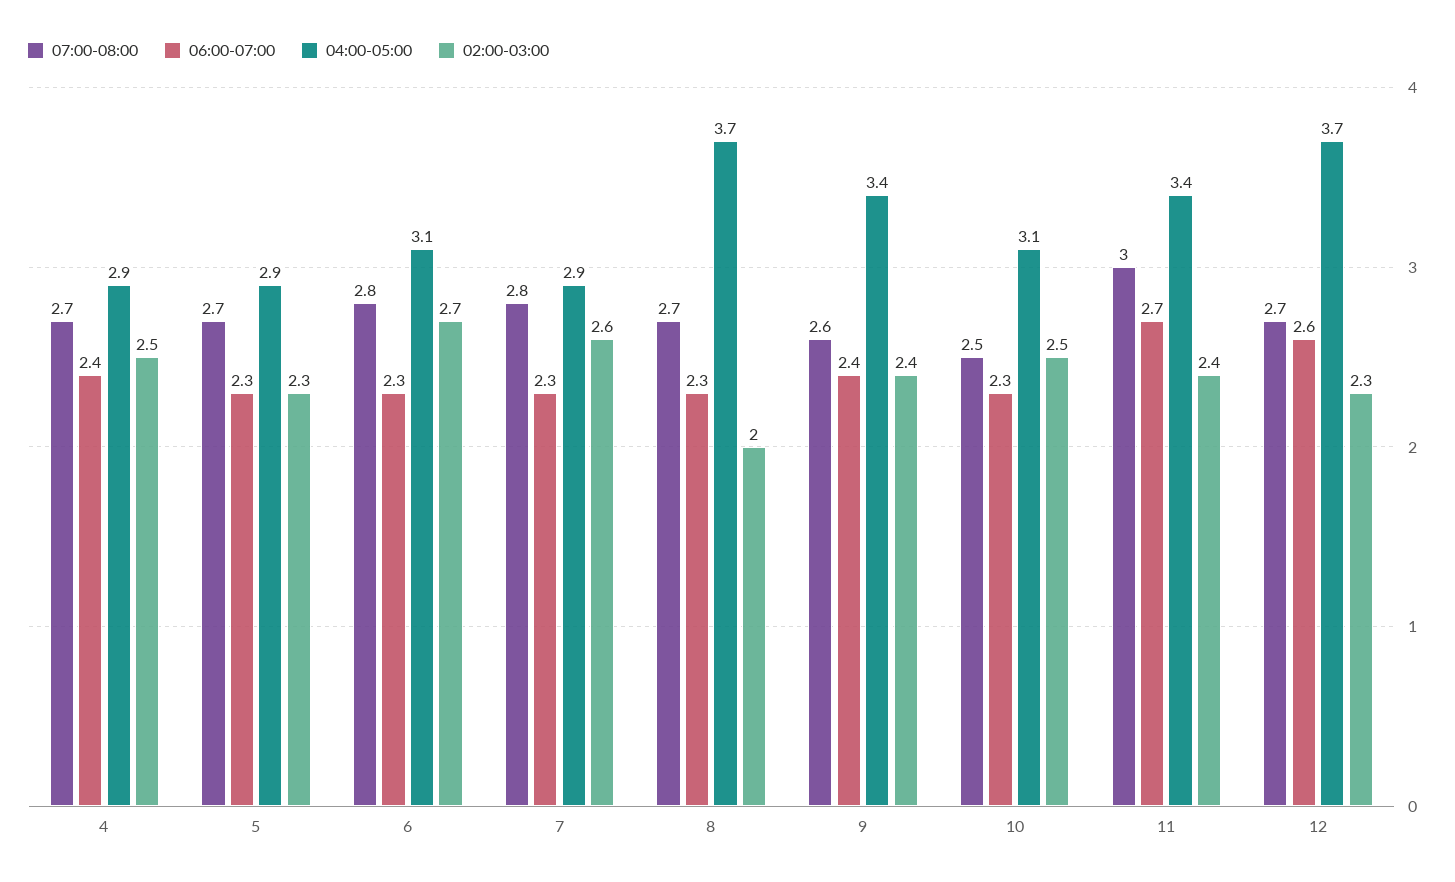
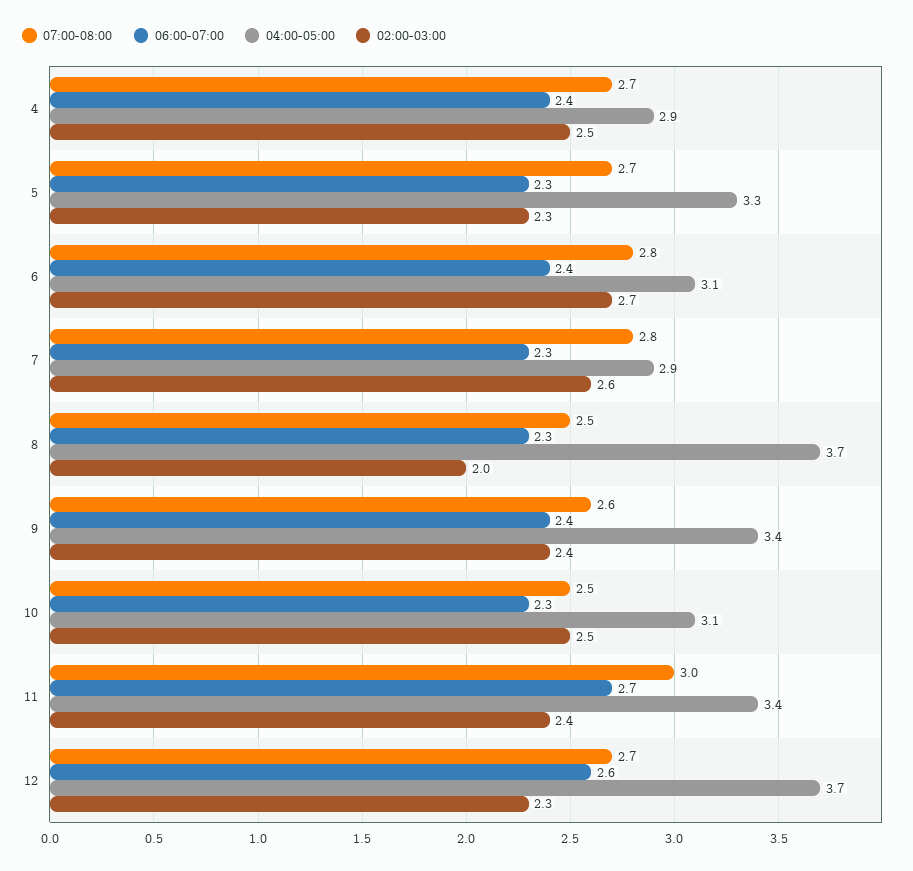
04:00-05:00, 5: 2.9 -> 3.3
06:00-07:00, 6: 2.3 -> 2.4
07:00-08:00, 8: 2.7 -> 2.5

